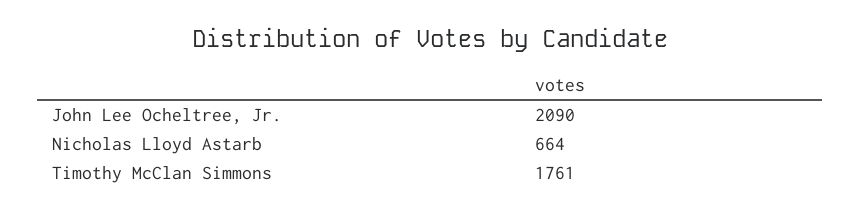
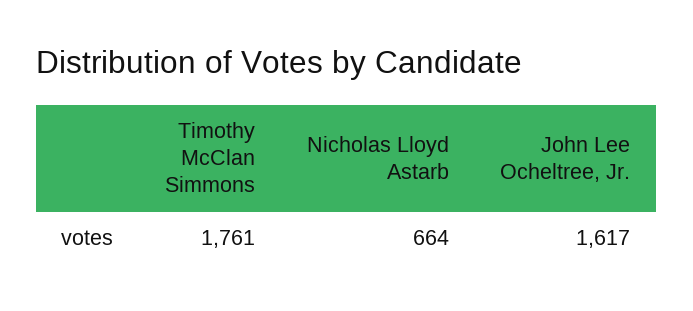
John Lee Ocheltree, Jr.: 2090 -> 1617

